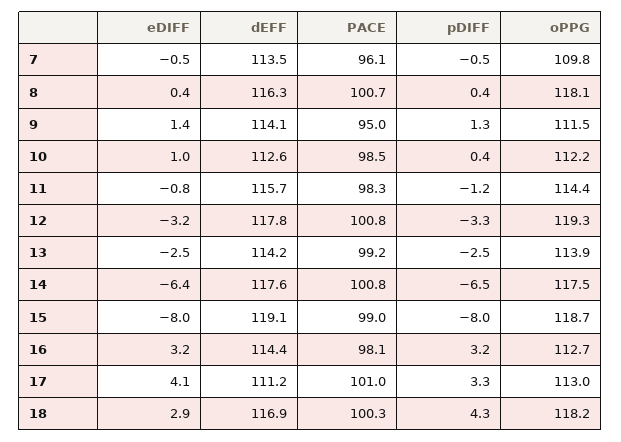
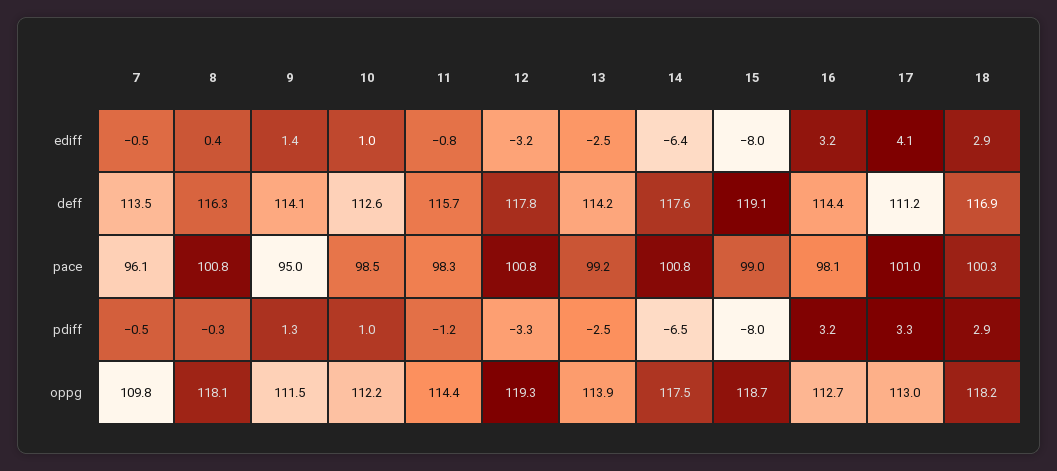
PACE, 8: 100.7 -> 100.8
pDIFF, 8: 0.4 -> -0.3
pDIFF, 10: 0.4 -> 1
pDIFF, 18: 4.3 -> 2.9

